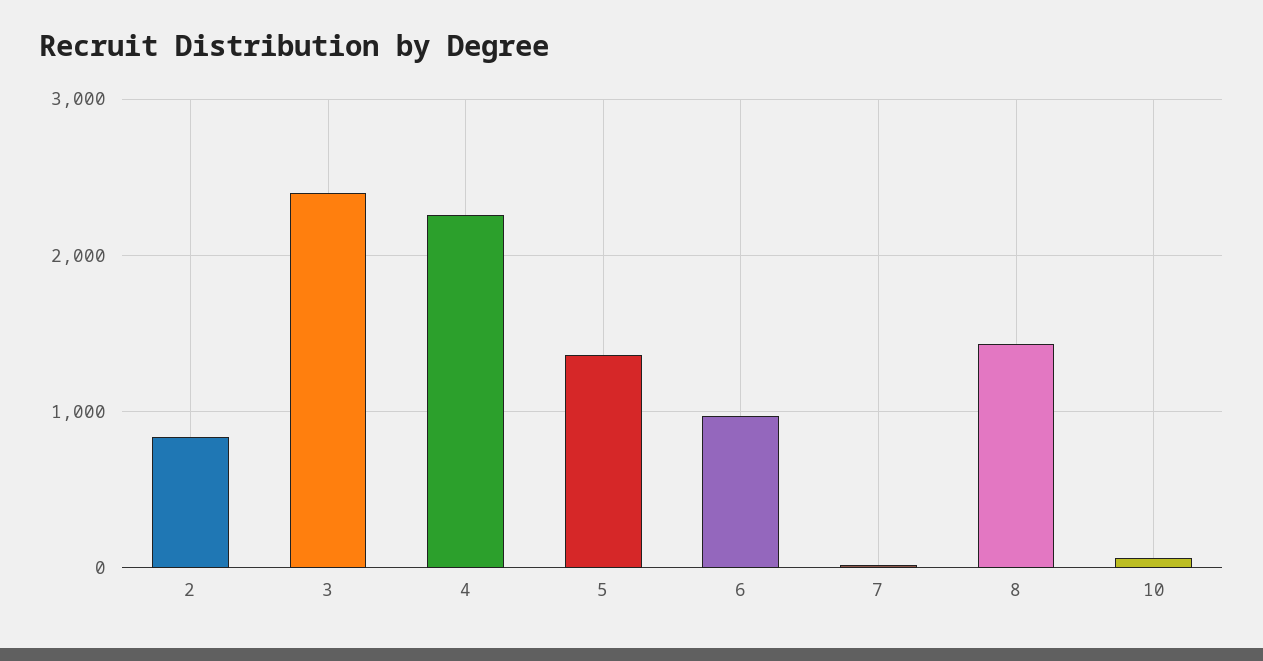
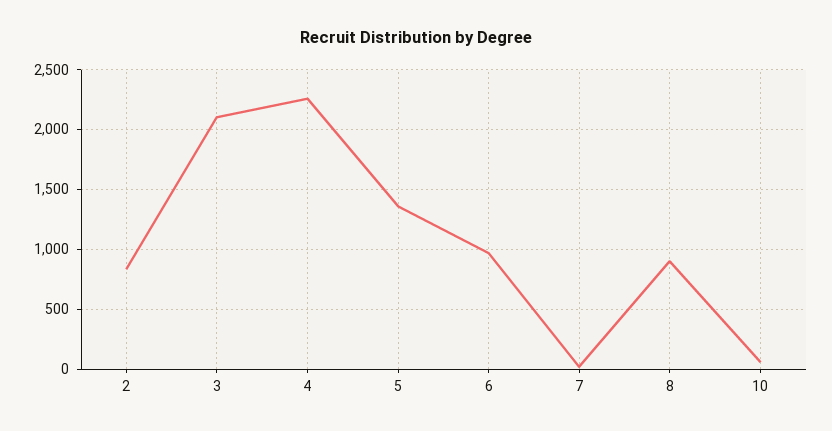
3: 2400 -> 2100
8: 1400 -> 900

